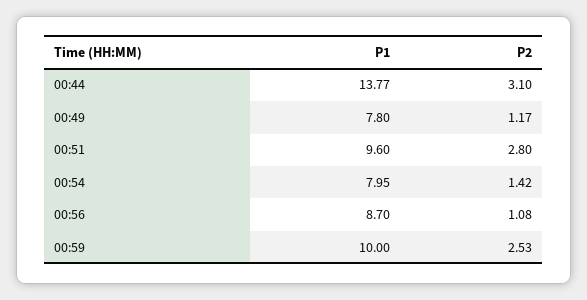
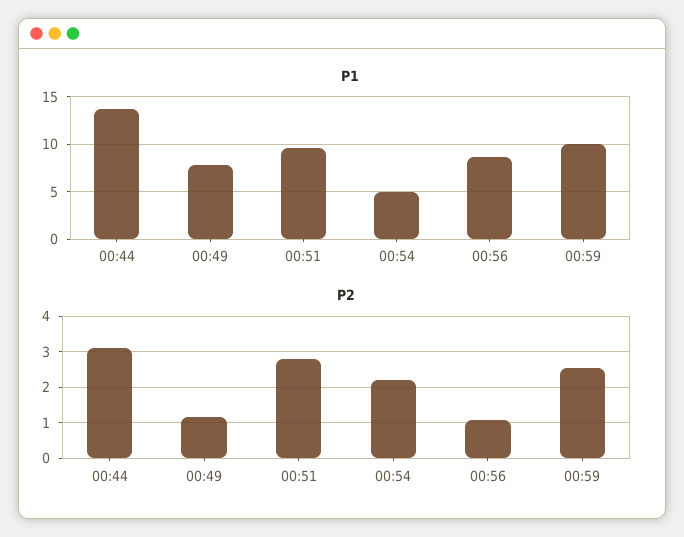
P1, 00:54: 7.95 -> 5
P2, 00:54: 1.42 -> 2.2

